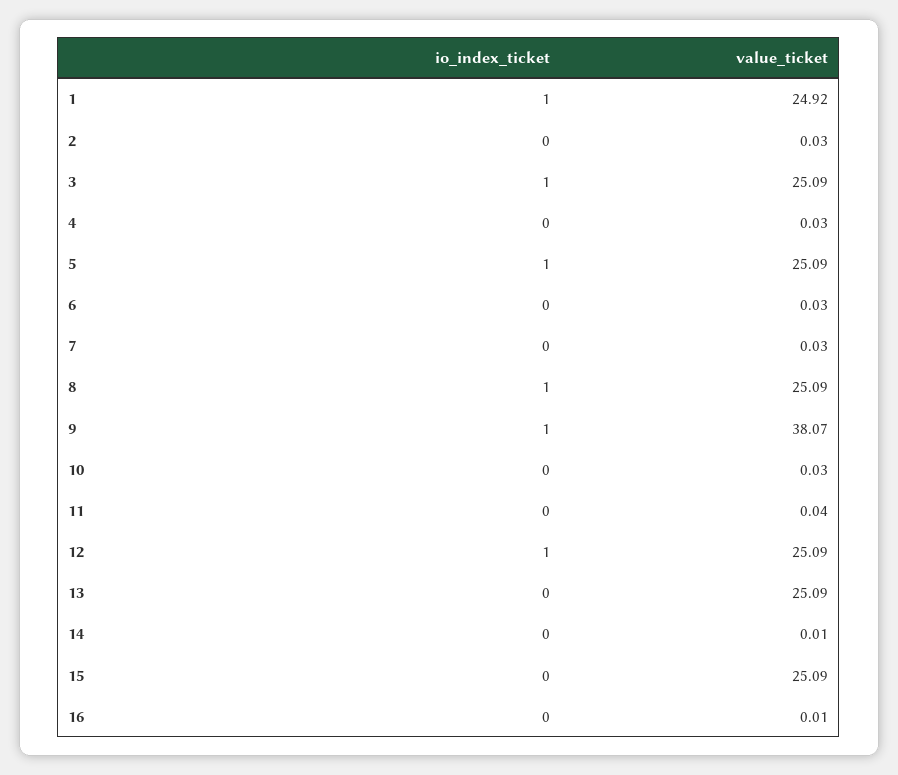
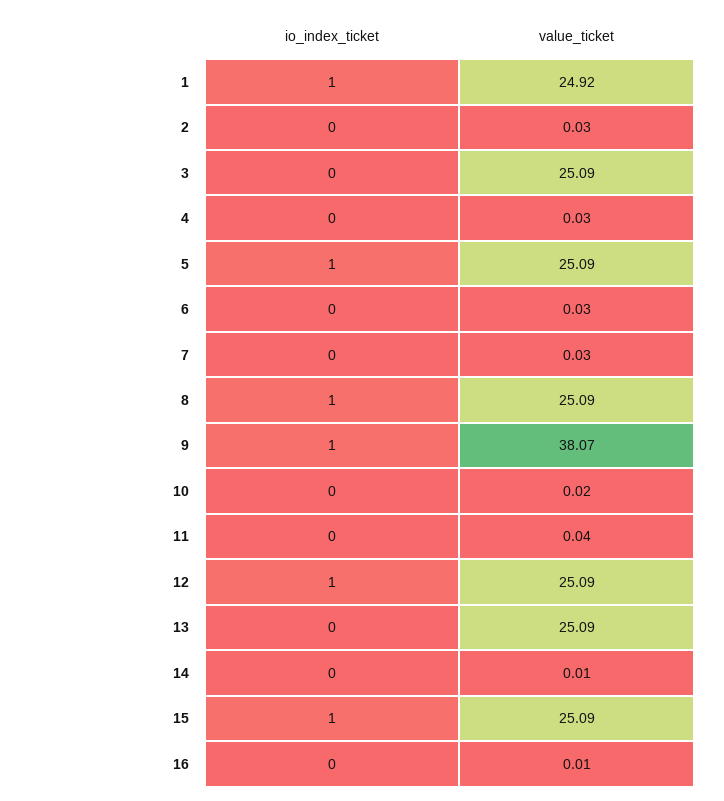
io_index_ticket, 3: 1 -> 0
value_ticket, 10: 0.03 -> 0.02
io_index_ticket, 15: 0 -> 1

